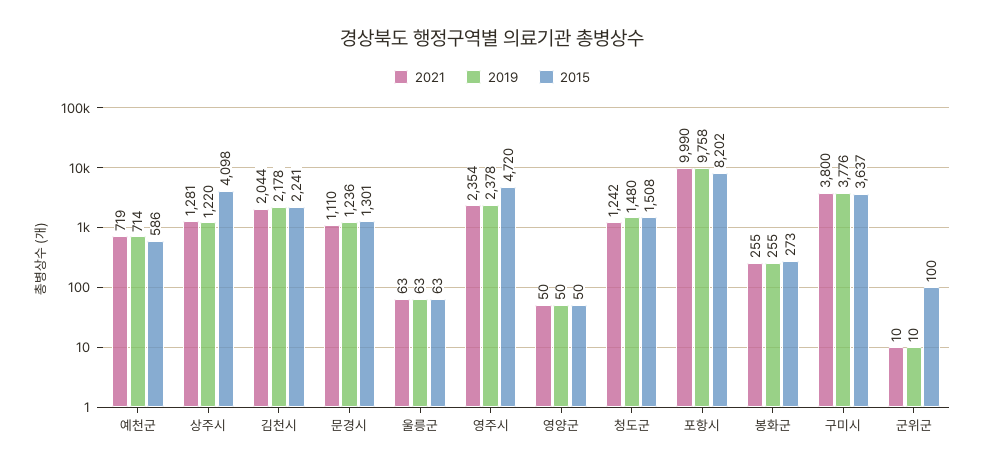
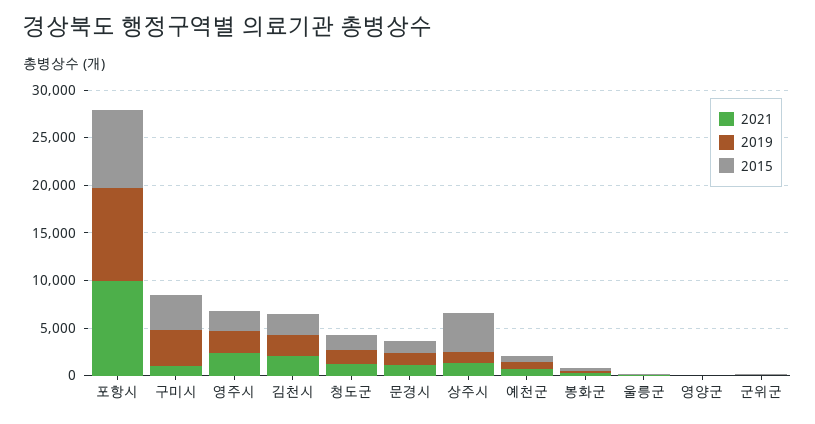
2015, 영주시: 4720 -> 2000
2021, 구미시: 3800 -> 1000

